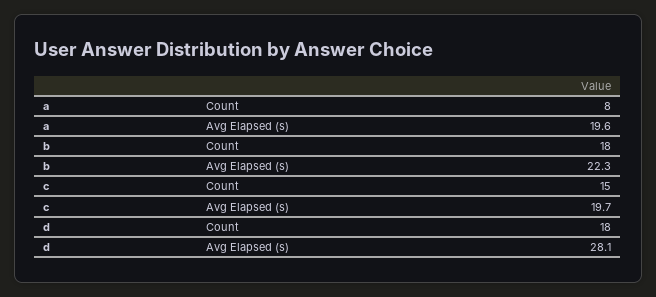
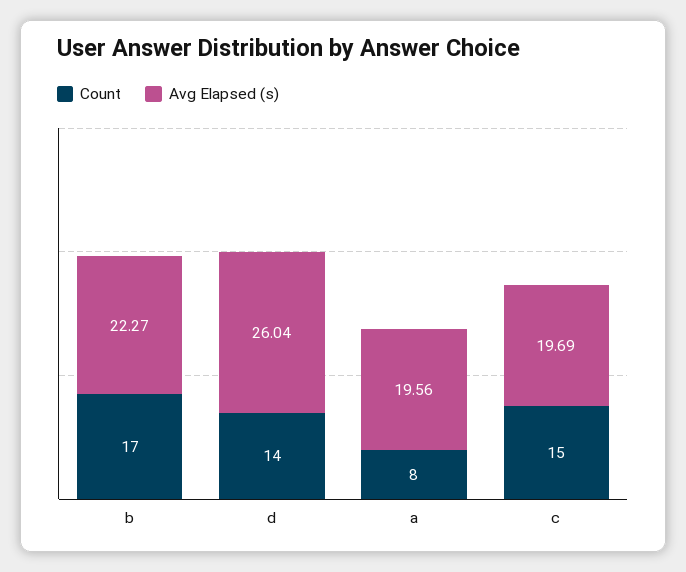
Count, b: 18 -> 17
Count, d: 18 -> 14
Avg Elapsed (s), d: 28.1 -> 26.04

